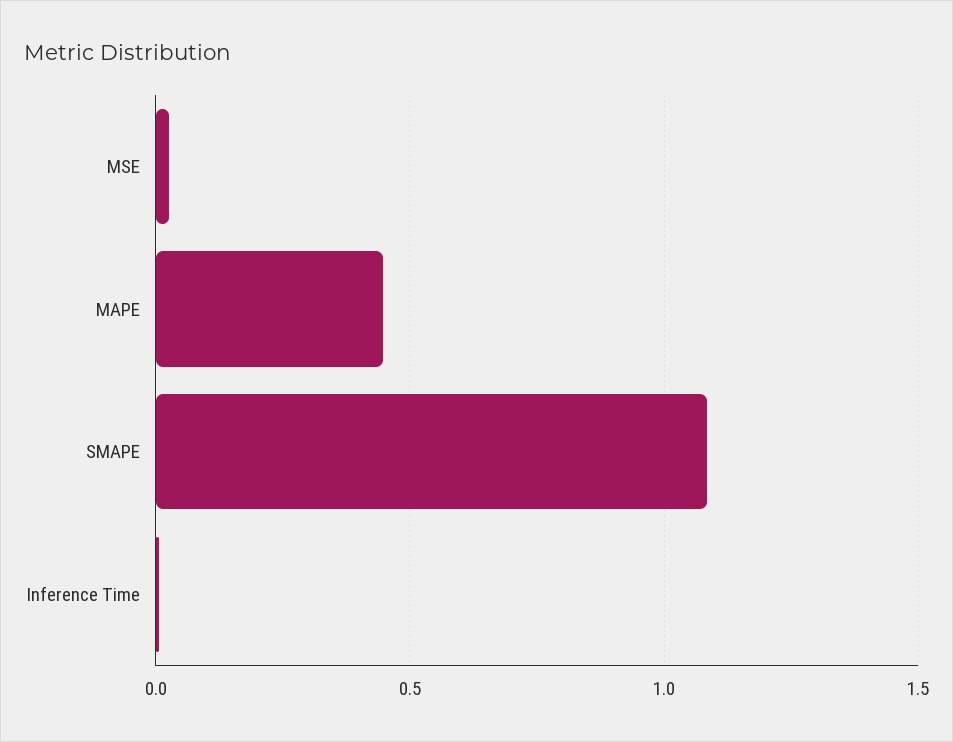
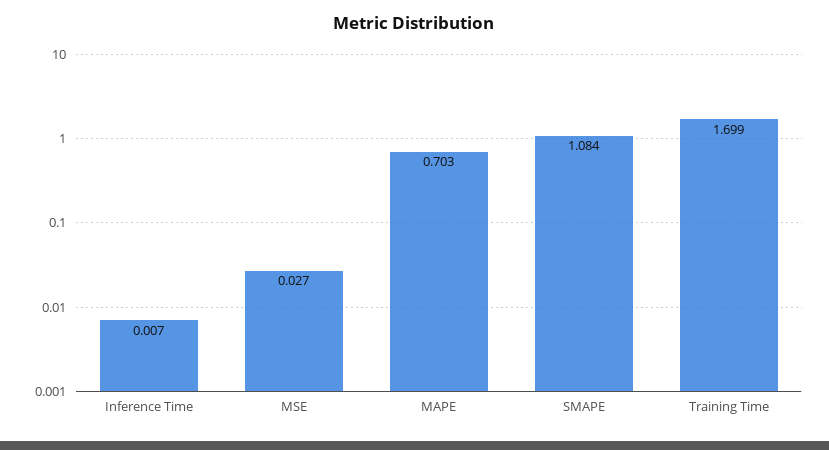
MAPE: 0.45 -> 0.703
Training Time: none -> 1.699

